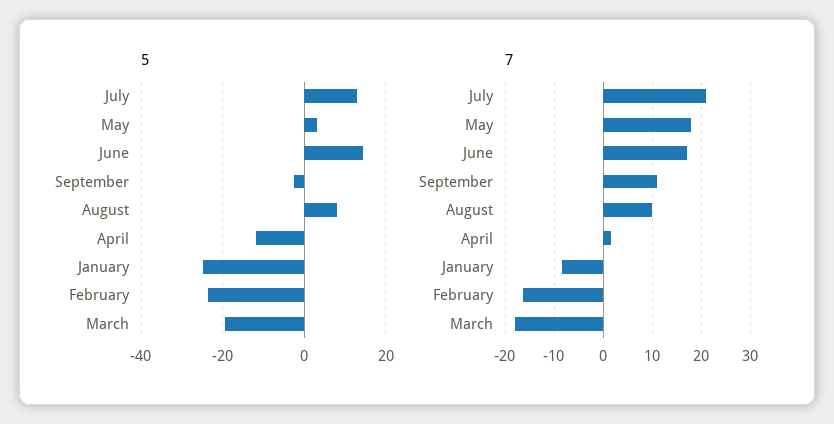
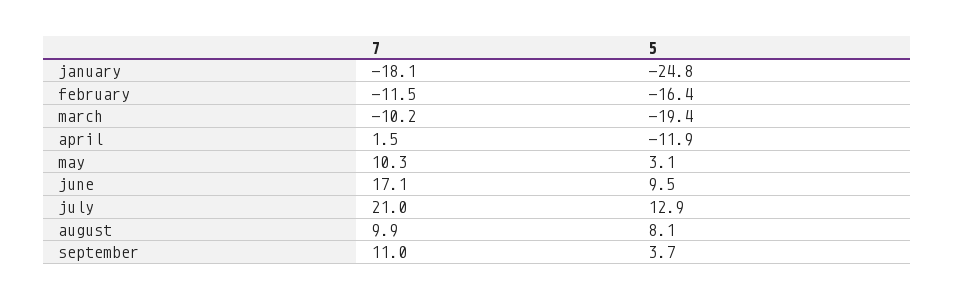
5, June: 14 -> 9.5
5, September: -2 -> 3.7
5, February: -24 -> -16.4
7, May: 18 -> 10.3
7, January: -8 -> -18.1
7, February: -16 -> -11.5
7, March: -18 -> -10.2

